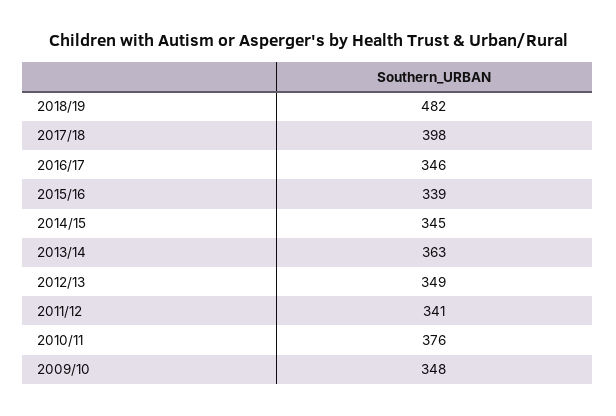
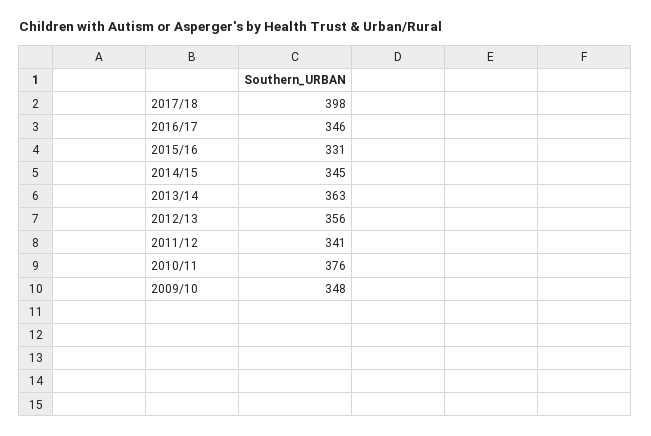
2018/19: 482 -> none
2015/16: 339 -> 331
2012/13: 349 -> 356

